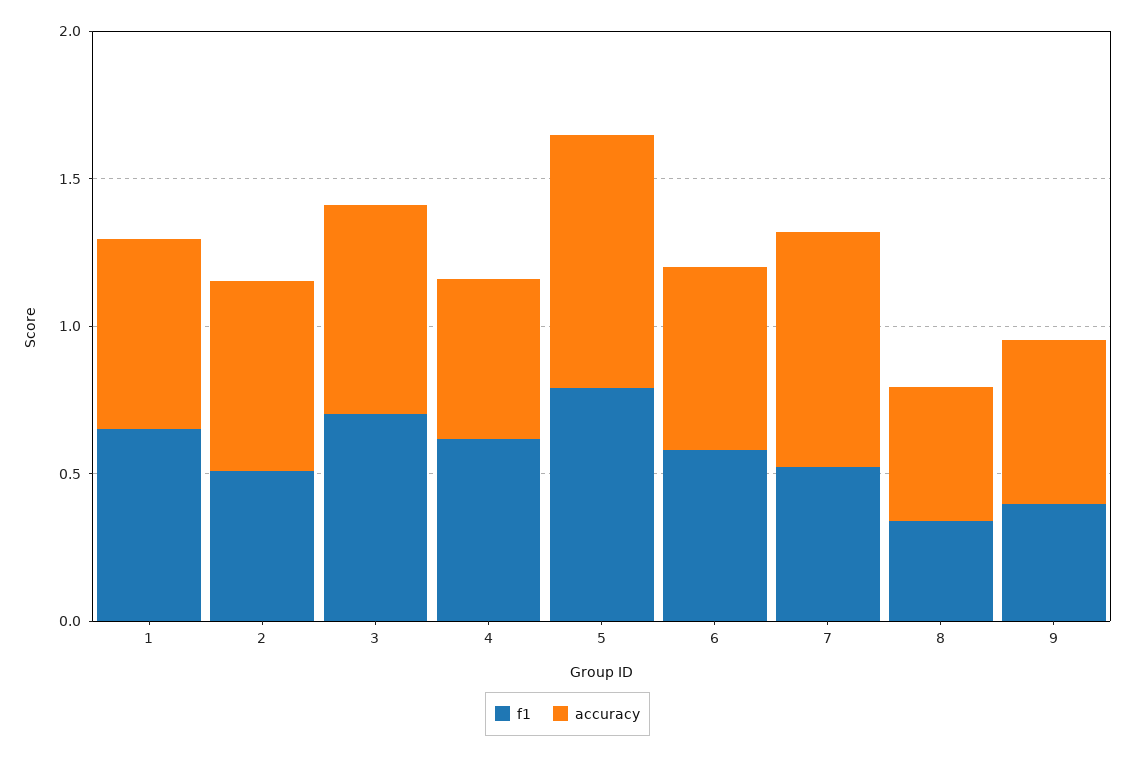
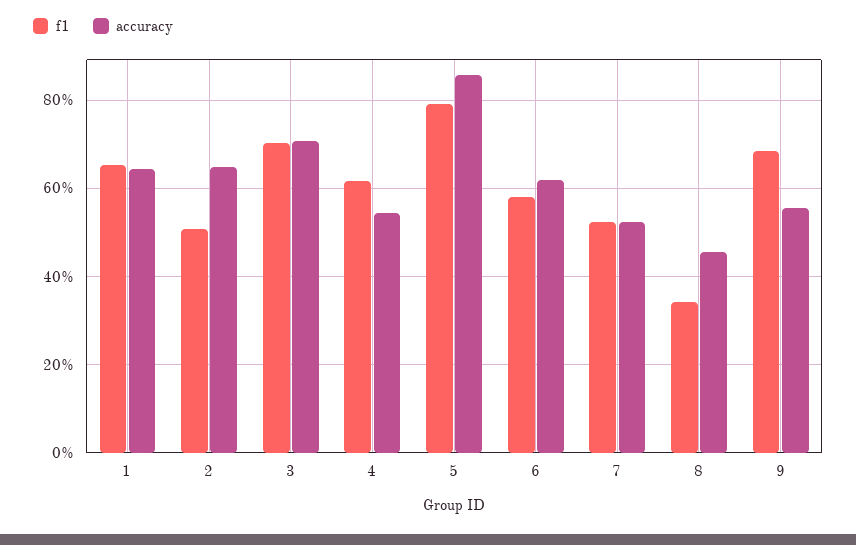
accuracy, 7: 0.8 -> 0.52
f1, 9: 0.4 -> 0.68

